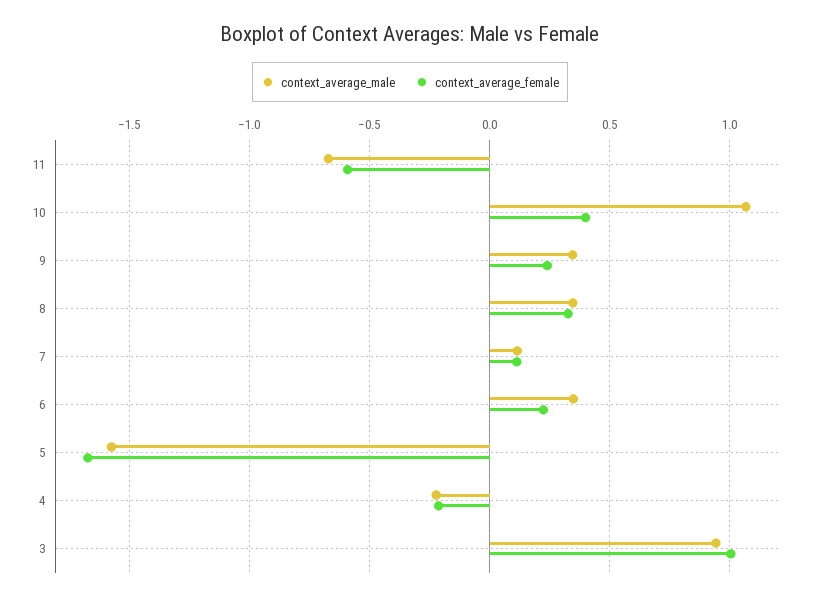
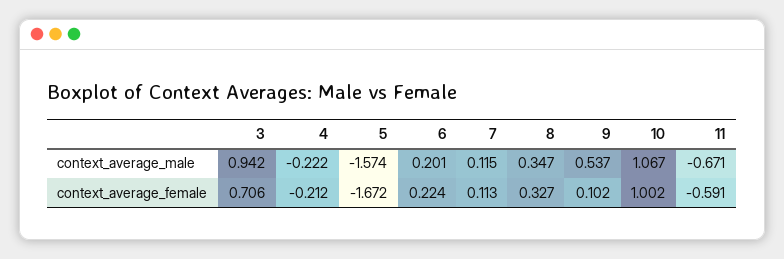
context_average_female, 10: 0.4 -> 1.002
context_average_male, 9: 0.35 -> 0.537
context_average_female, 9: 0.25 -> 0.102
context_average_male, 6: 0.35 -> 0.201
context_average_female, 3: 1 -> 0.706

